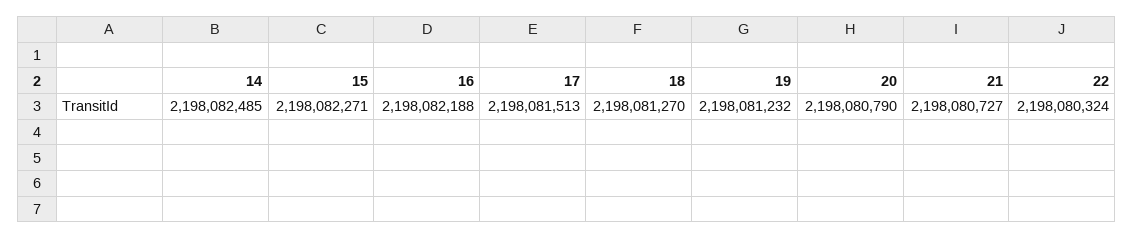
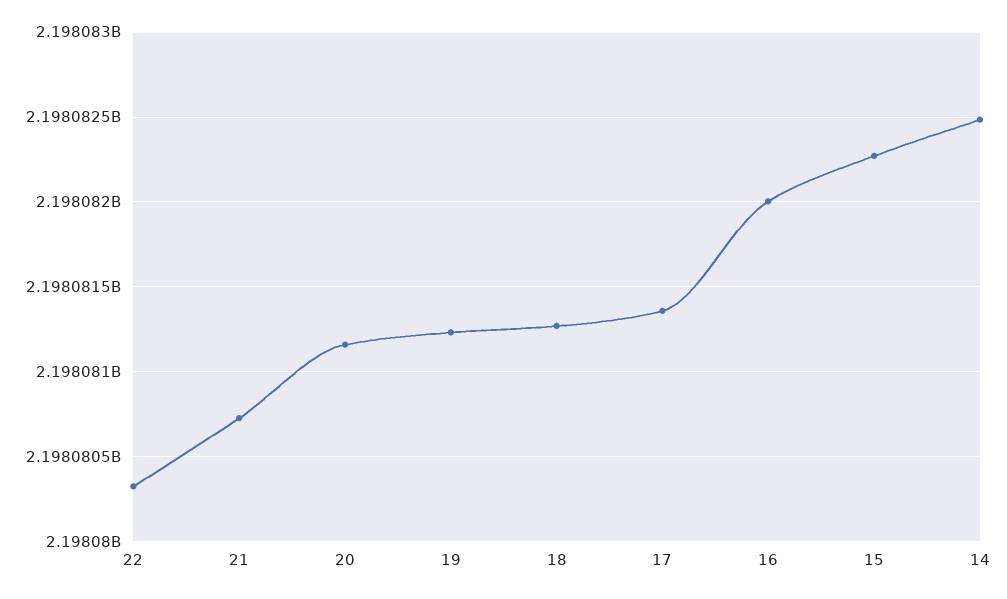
16: 2198082188 -> 2198082000
17: 2198081513 -> 2198081350
20: 2198080790 -> 2198081150

